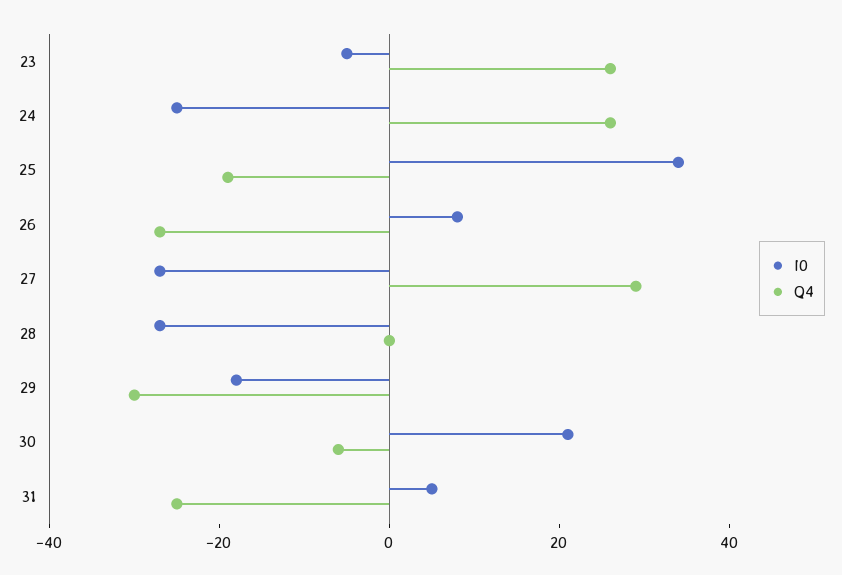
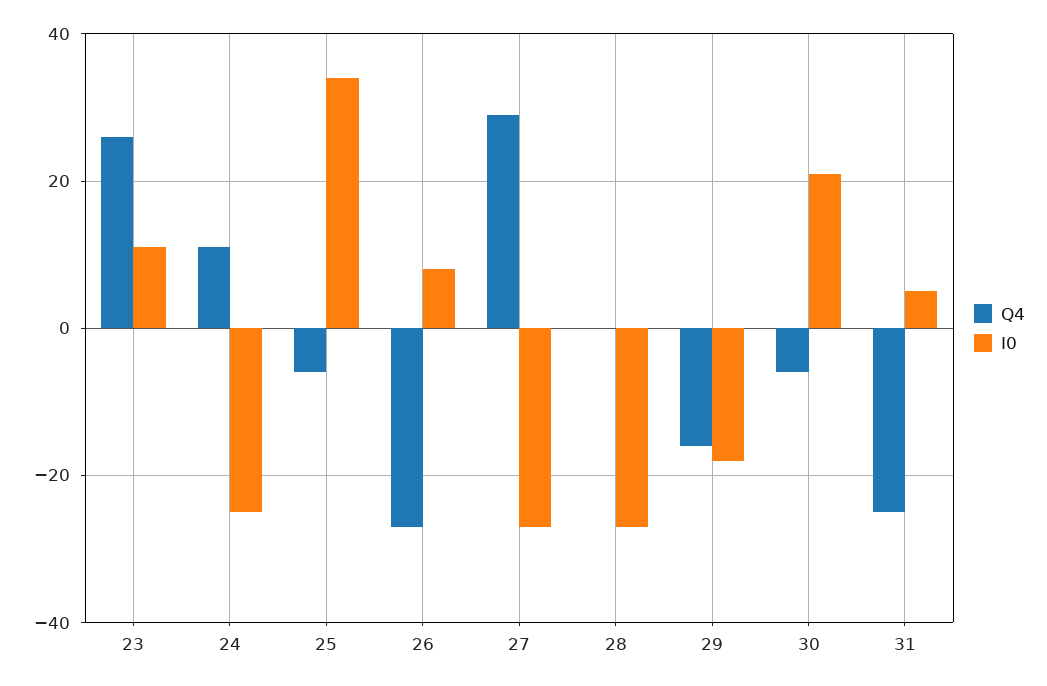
I0, 23: -5 -> 10
Q4, 24: 25 -> 10
Q4, 25: -20 -> -5
Q4, 29: -30 -> -15

